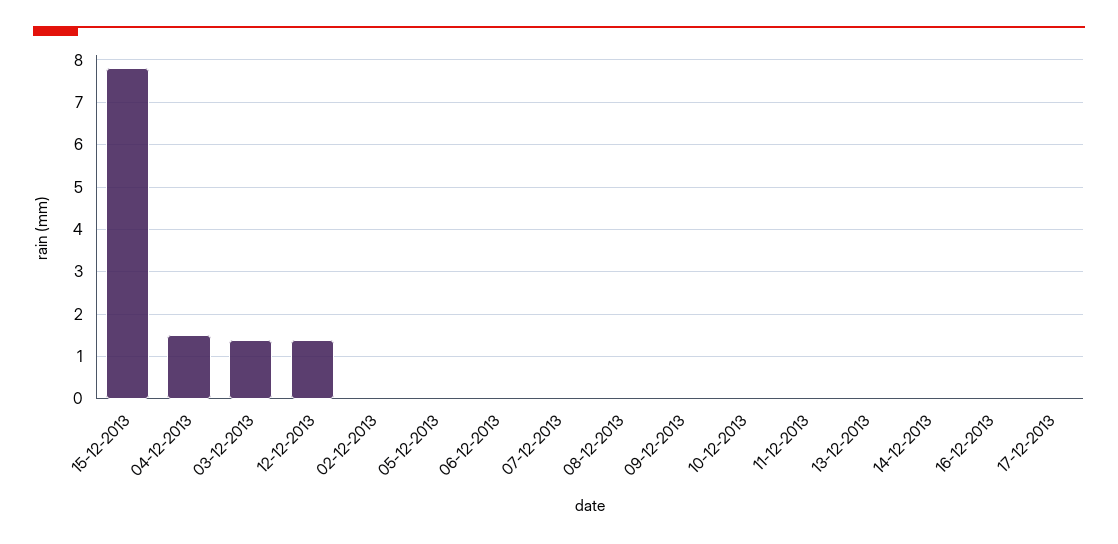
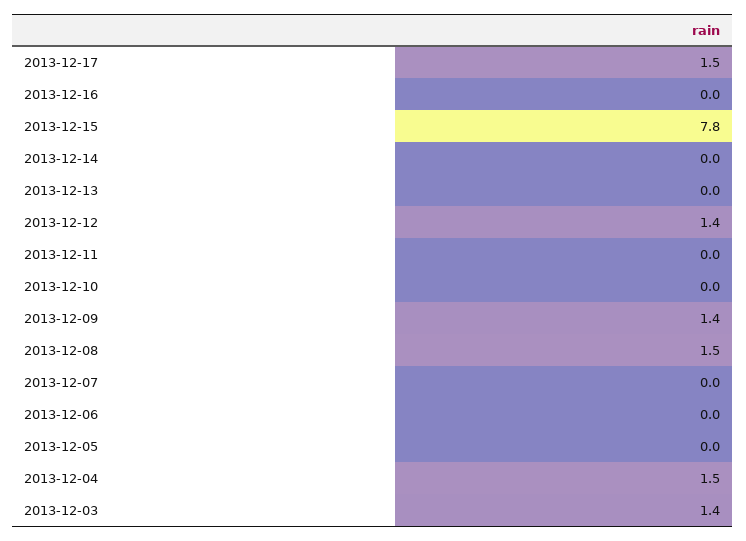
02-12-2013: 0 -> none
08-12-2013: 0 -> 1.5
09-12-2013: 0 -> 1.4
17-12-2013: 0 -> 1.5

